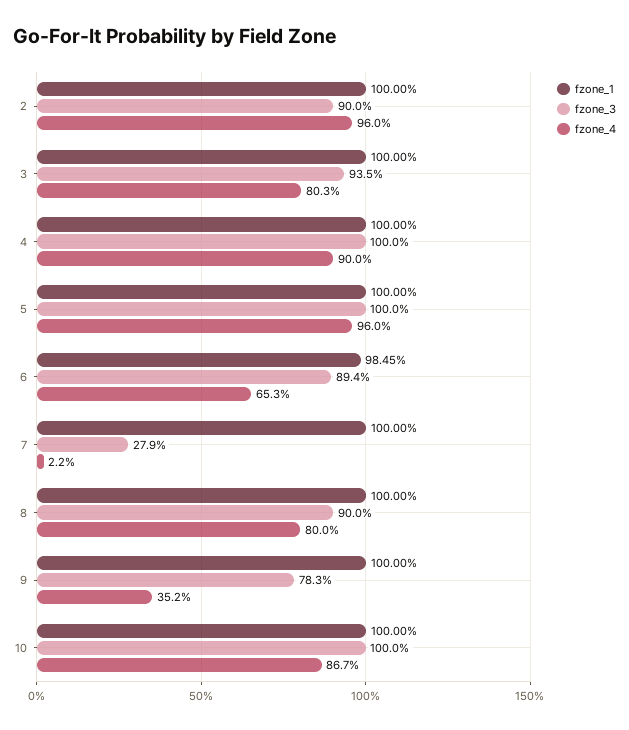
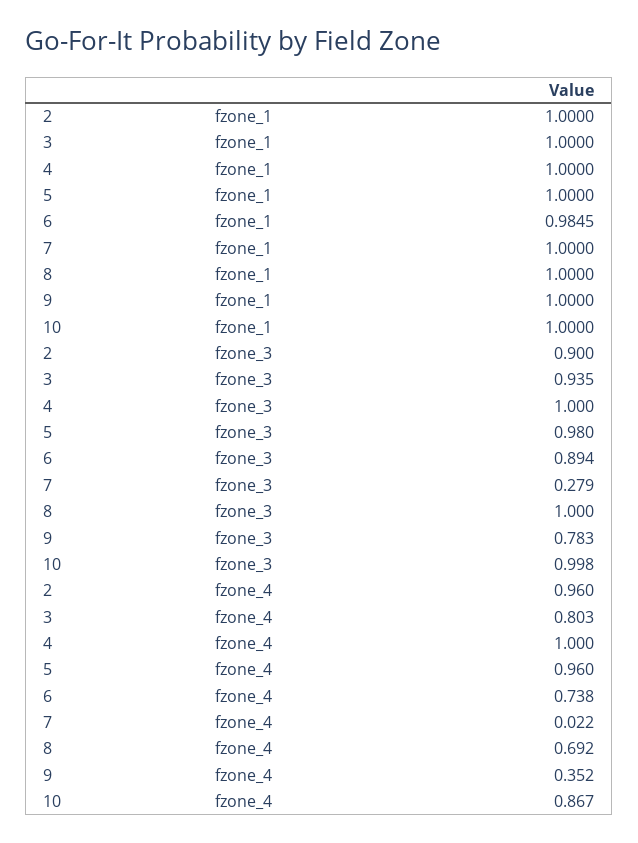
fzone_4, 4: 0.9 -> 1
fzone_3, 5: 1 -> 0.98
fzone_4, 6: 0.653 -> 0.738
fzone_3, 8: 0.9 -> 1
fzone_4, 8: 0.8 -> 0.692
fzone_3, 10: 1 -> 0.998

